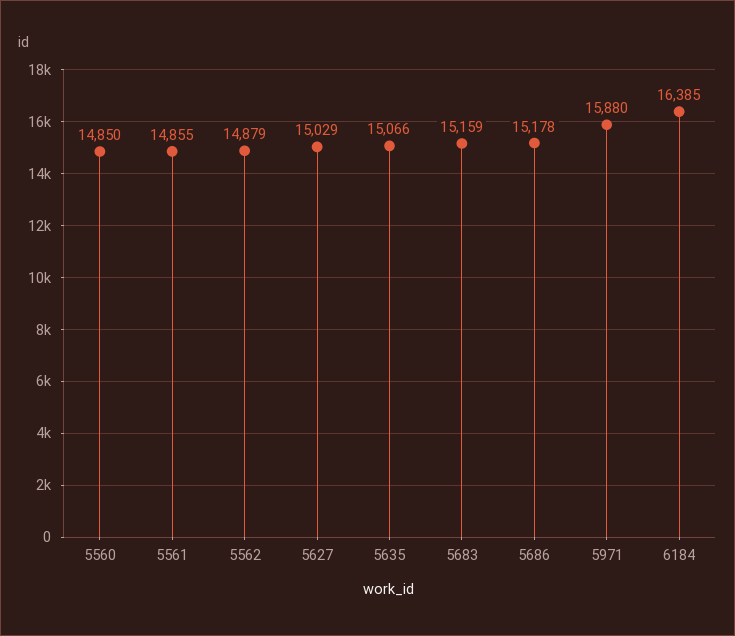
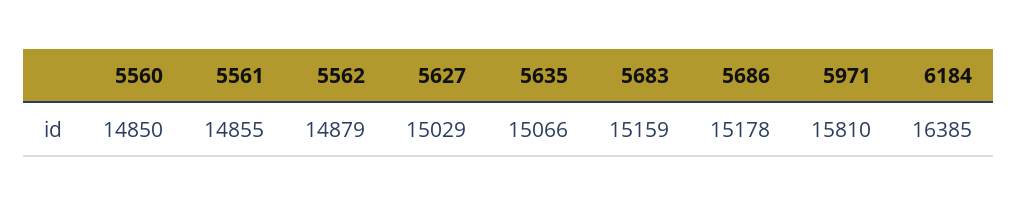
5971: 15880 -> 15810

